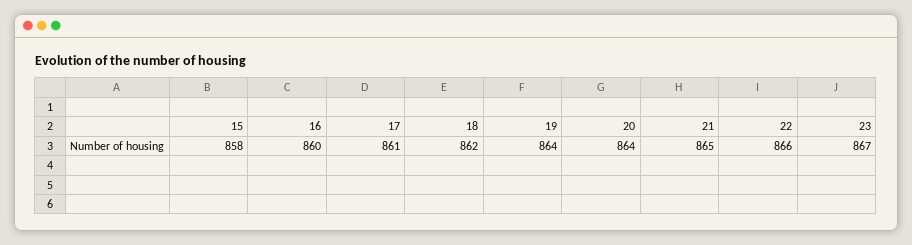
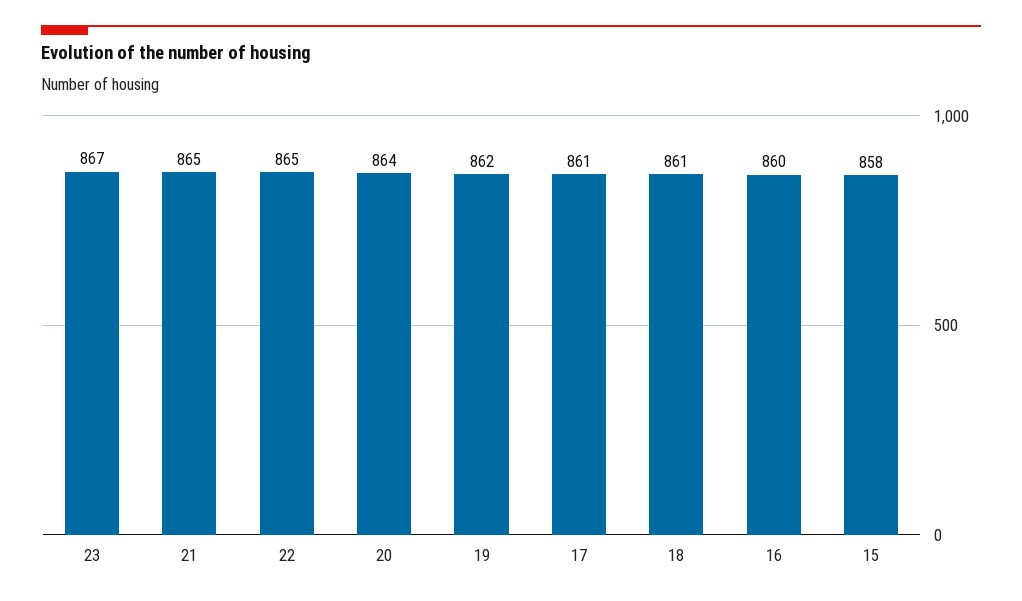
18: 862 -> 861
19: 864 -> 862
22: 866 -> 865

